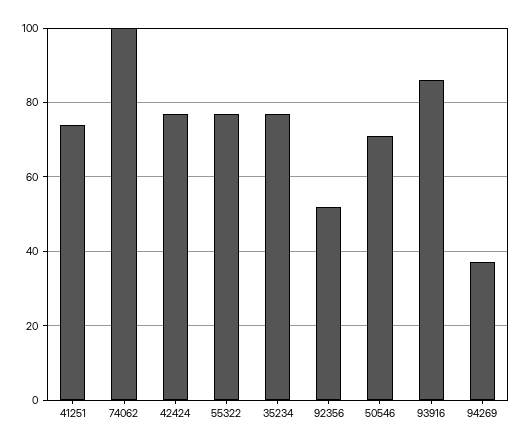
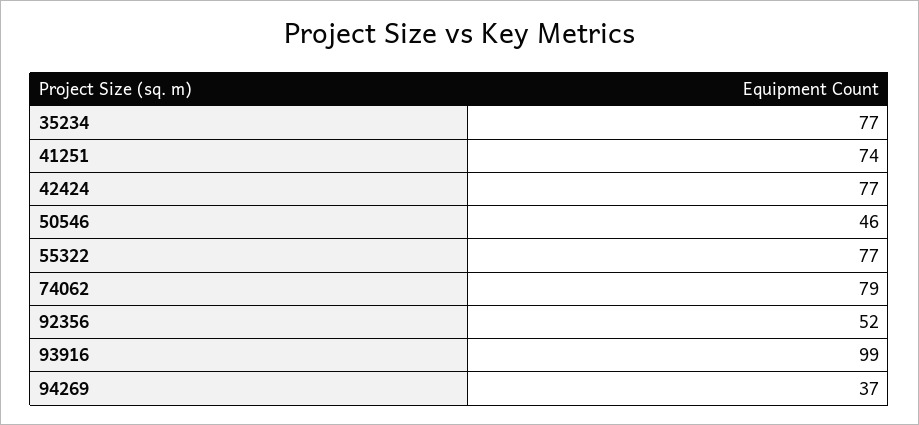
74062: 100 -> 79
50546: 70 -> 46
93916: 85 -> 99

